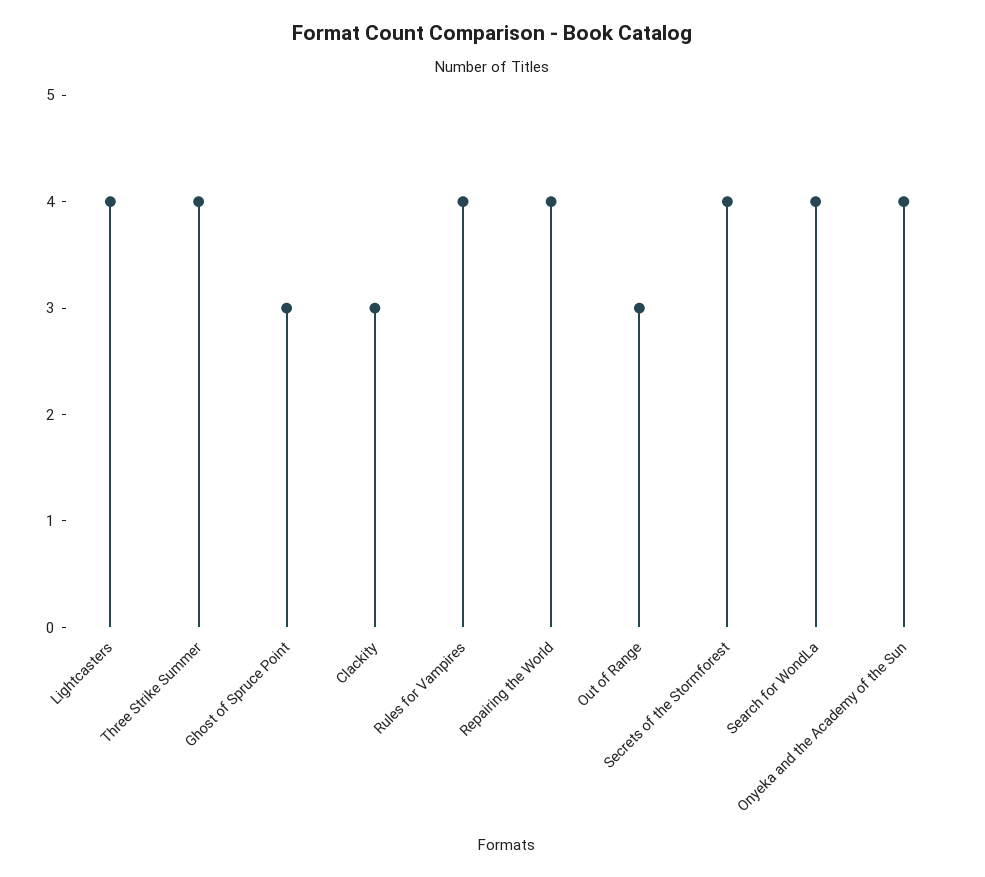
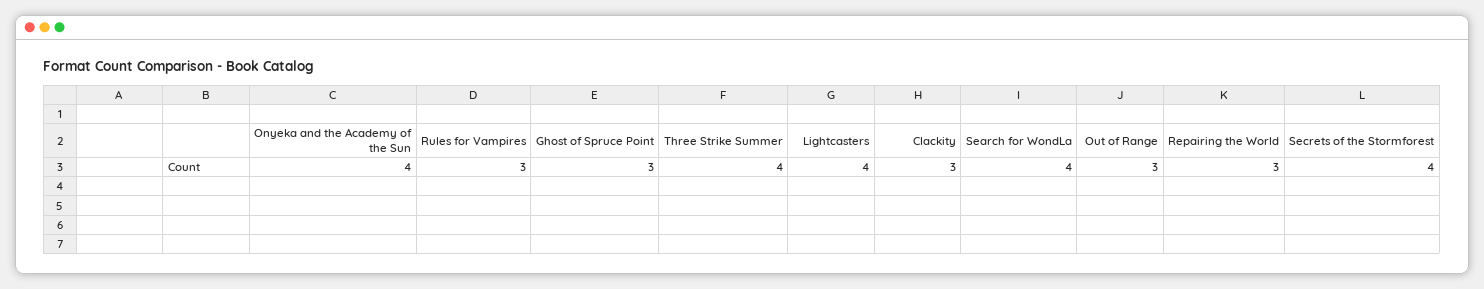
Rules for Vampires: 4 -> 3
Repairing the World: 4 -> 3

